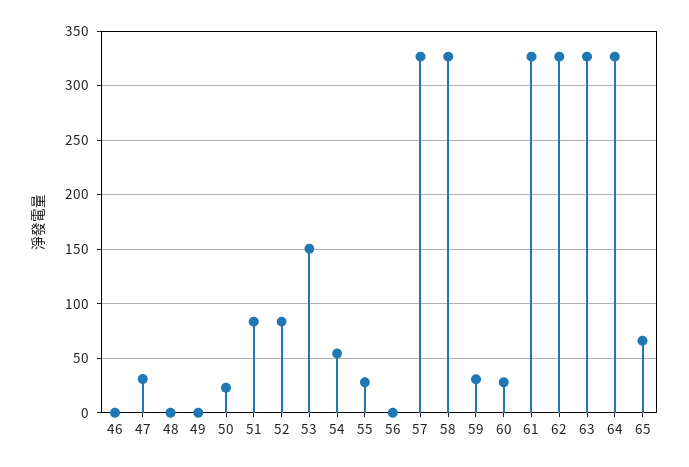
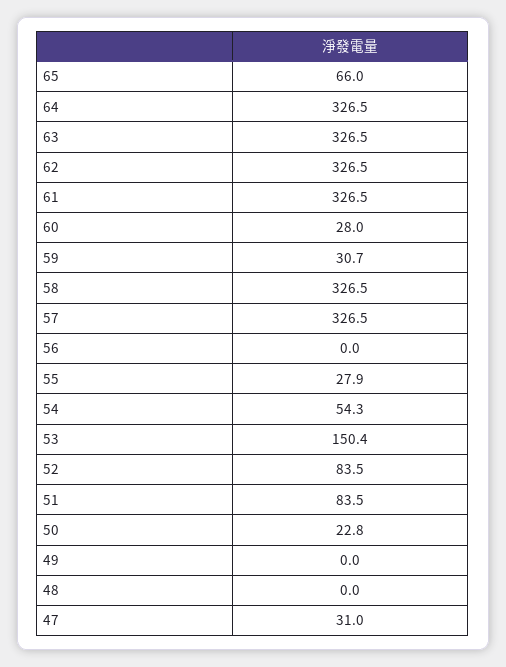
46: 0 -> none

